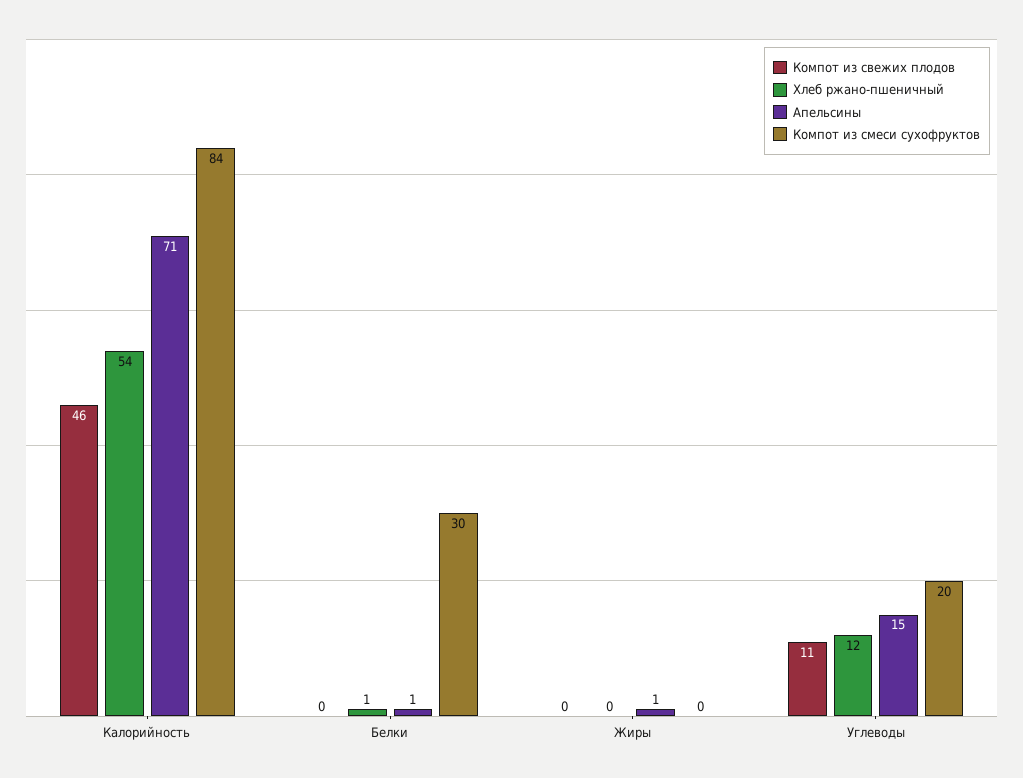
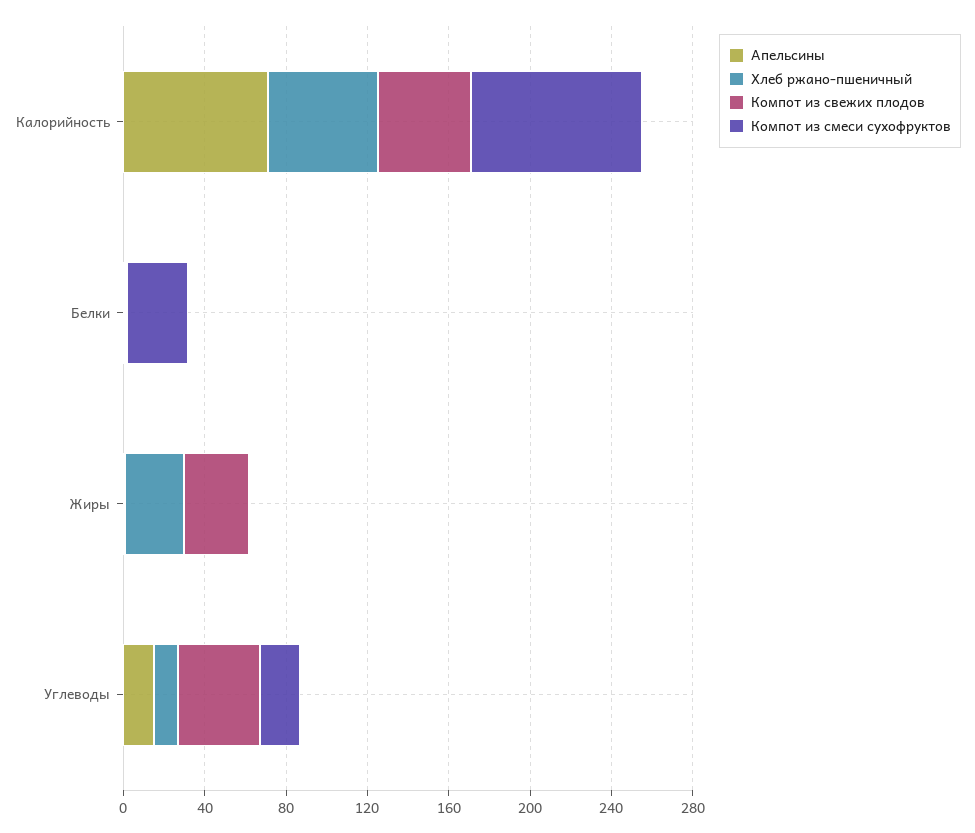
Компот из свежих плодов, Жиры: 0 -> 30
Хлеб ржано-пшеничный, Жиры: 0 -> 30
Компот из свежих плодов, Углеводы: 11 -> 40

